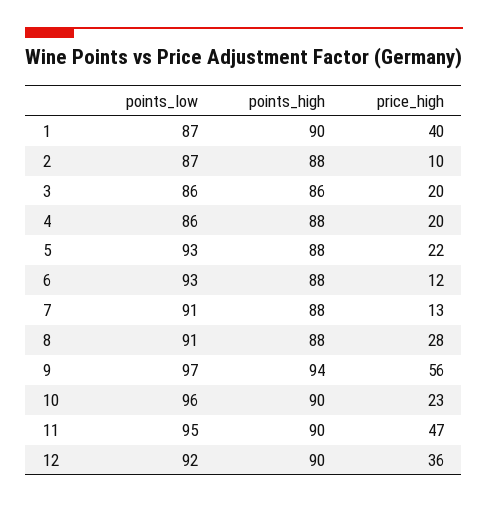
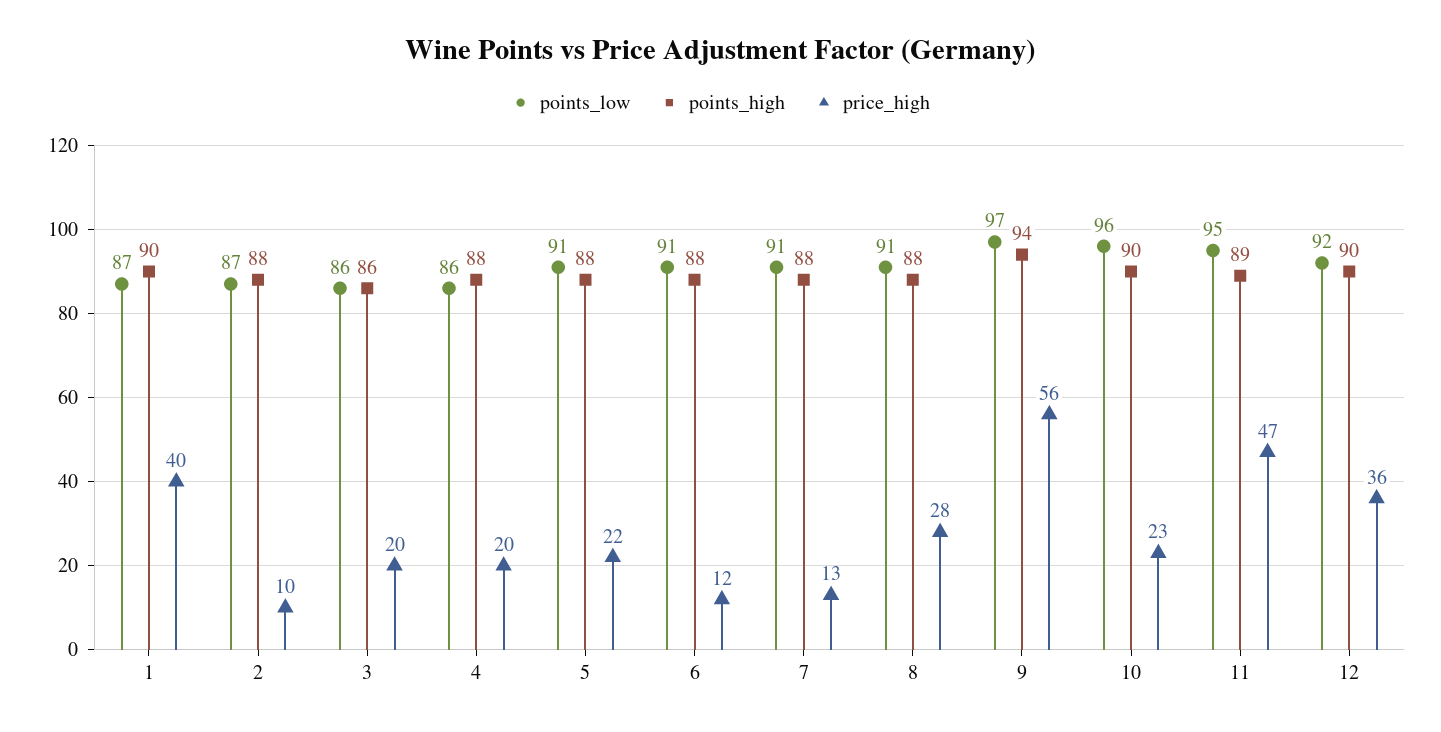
points_low, 5: 93 -> 91
points_low, 6: 93 -> 91
points_high, 11: 90 -> 89

